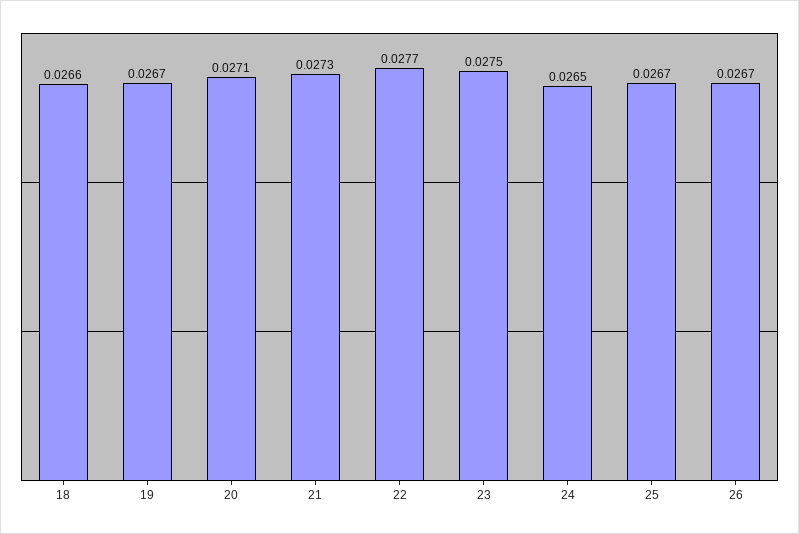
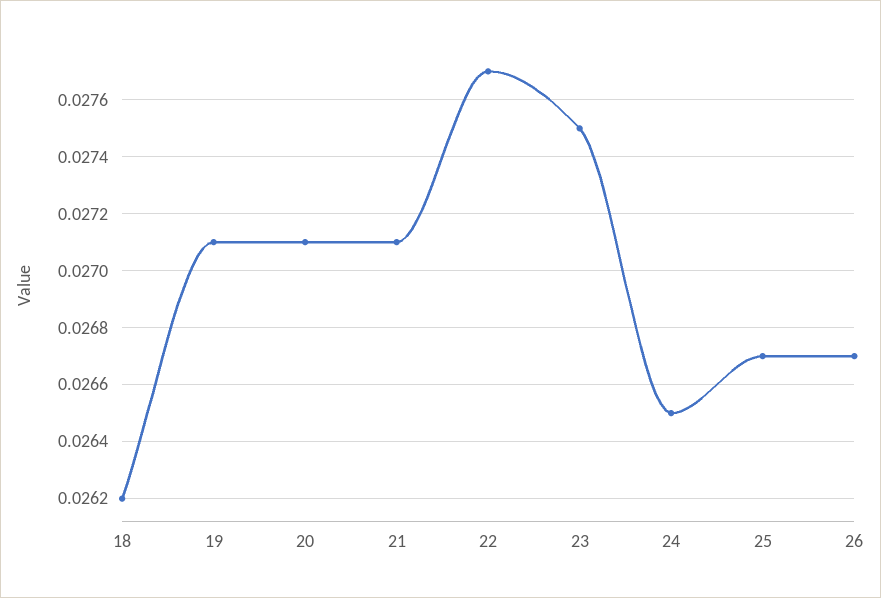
18: 0.0266 -> 0.0262
19: 0.0267 -> 0.0271
21: 0.0273 -> 0.0271

